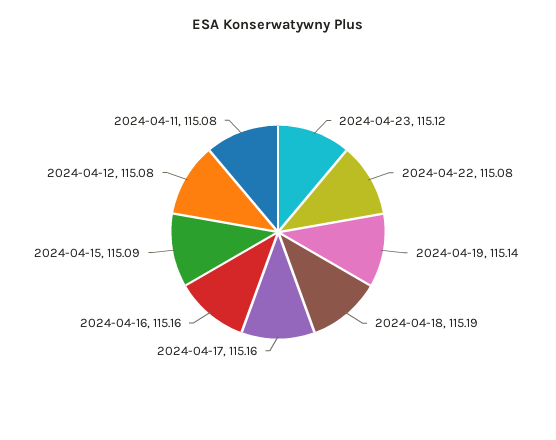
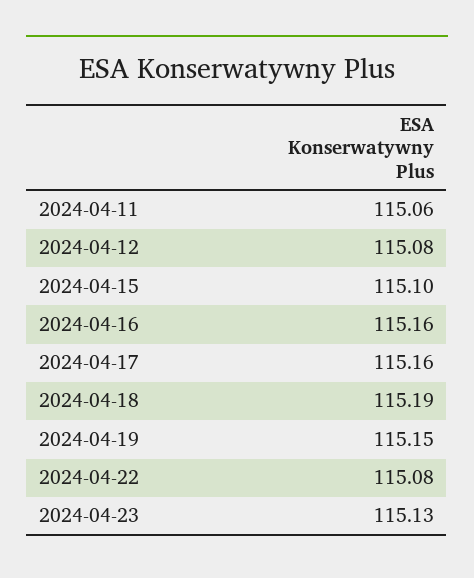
2024-04-23: 115.12 -> 115.13
2024-04-19: 115.14 -> 115.15
2024-04-15: 115.09 -> 115.1
2024-04-11: 115.08 -> 115.06

